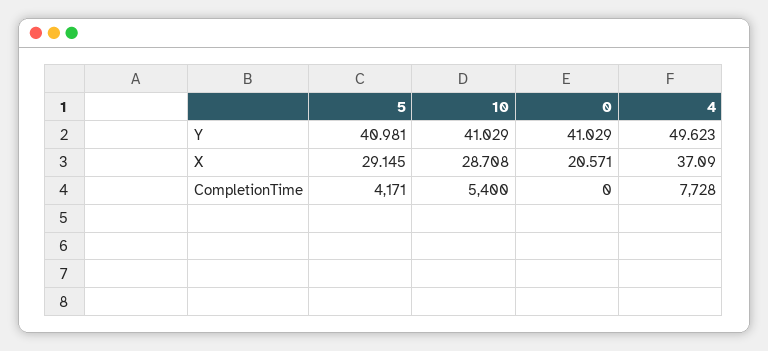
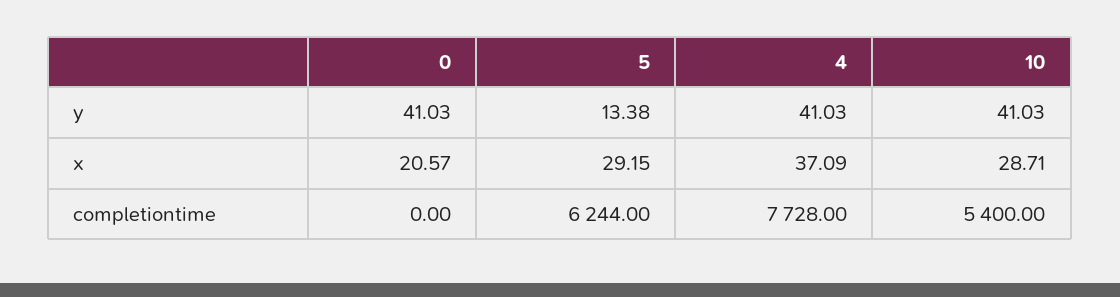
5, Y: 40.981 -> 13.38
4, Y: 49.623 -> 41.03
5, CompletionTime: 4171 -> 6244

